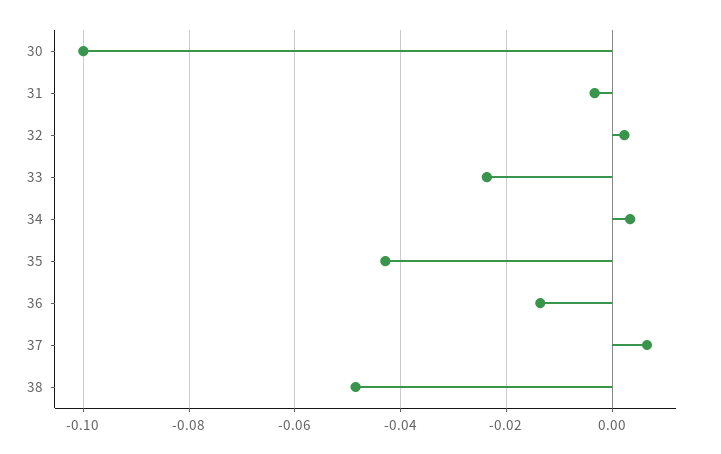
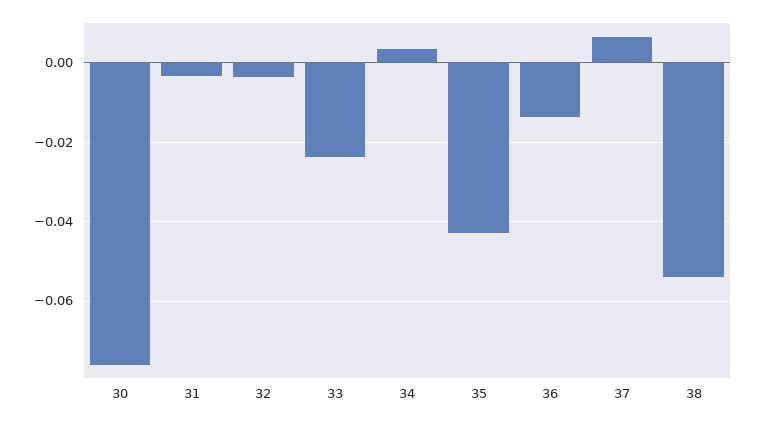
30: -0.1 -> -0.076
32: 0.002 -> -0.004
38: -0.048 -> -0.054

